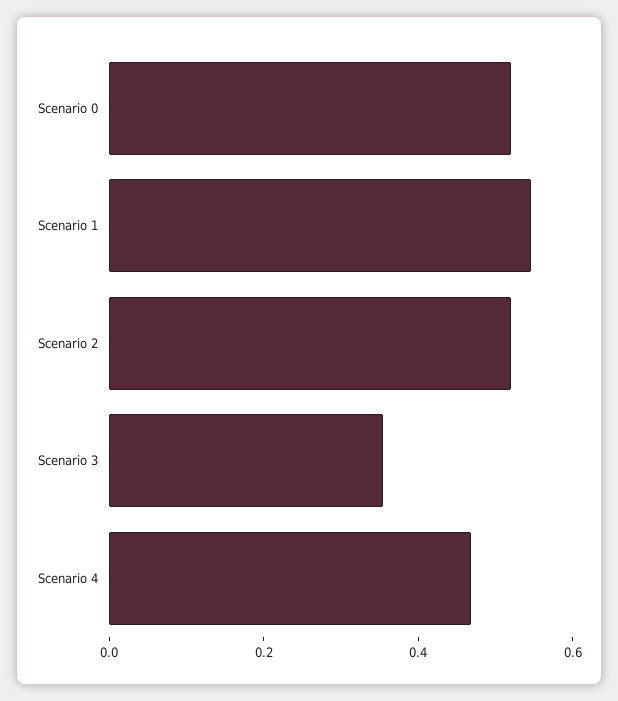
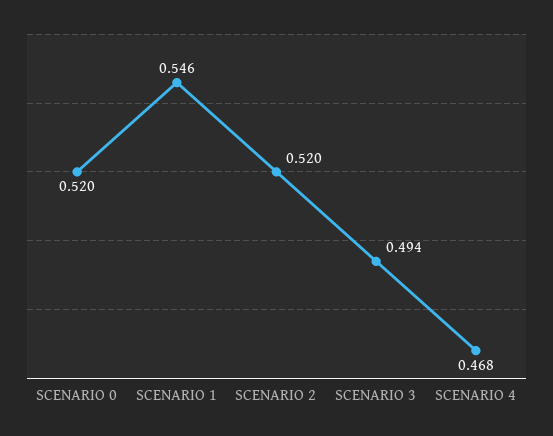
Scenario 3: 0.35 -> 0.494

